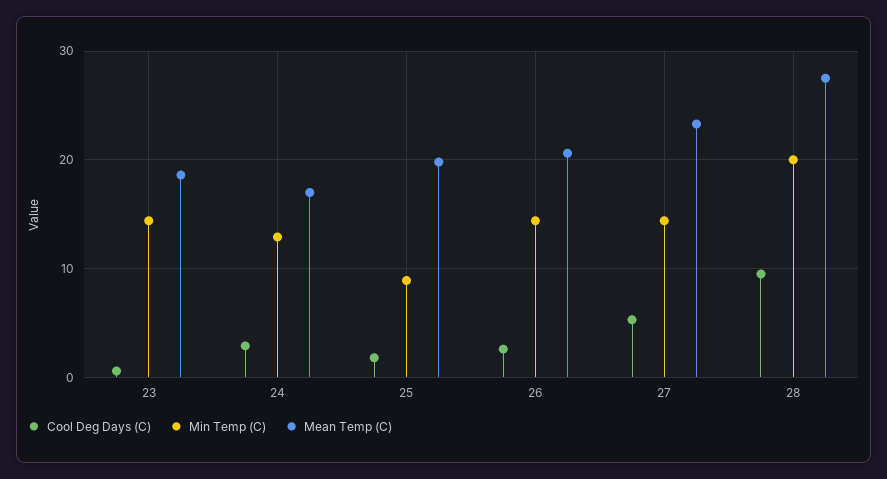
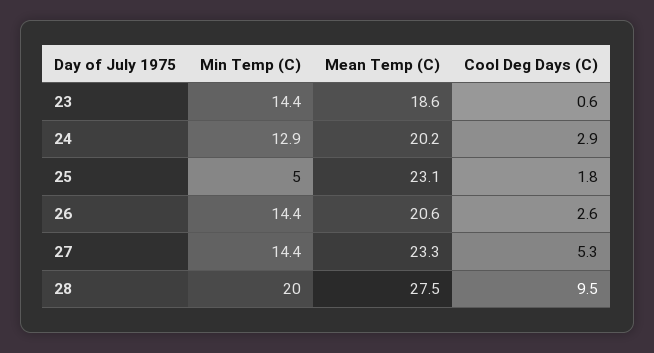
Mean Temp (C), 24: 17 -> 20.2
Min Temp (C), 25: 9 -> 5
Mean Temp (C), 25: 20 -> 23.1

